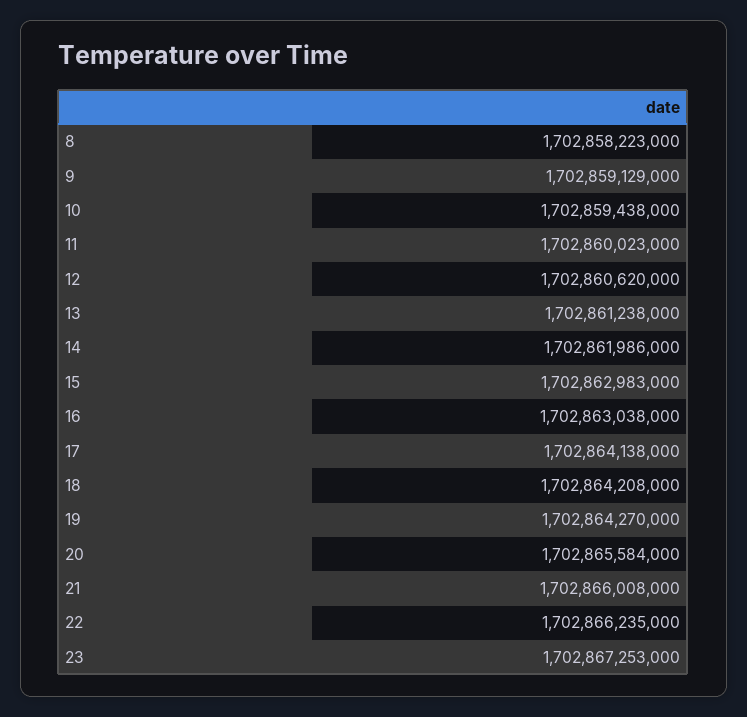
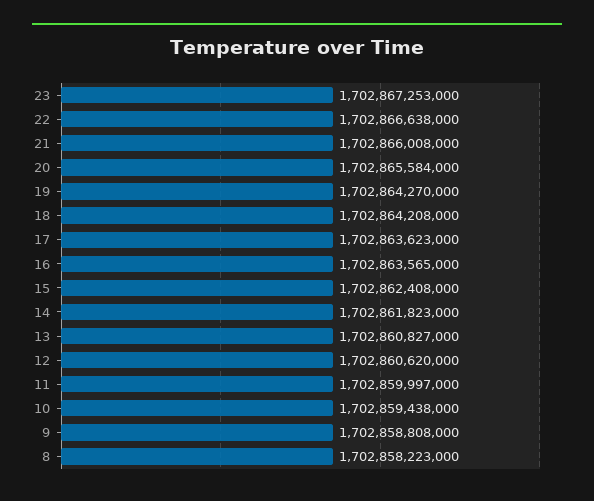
9: 1702859129000 -> 1702858808000
11: 1702860023000 -> 1702859997000
13: 1702861238000 -> 1702860827000
14: 1702861986000 -> 1702861823000
15: 1702862983000 -> 1702862408000
16: 1702863038000 -> 1702863565000
17: 1702864138000 -> 1702863623000
22: 1702866235000 -> 1702866638000

